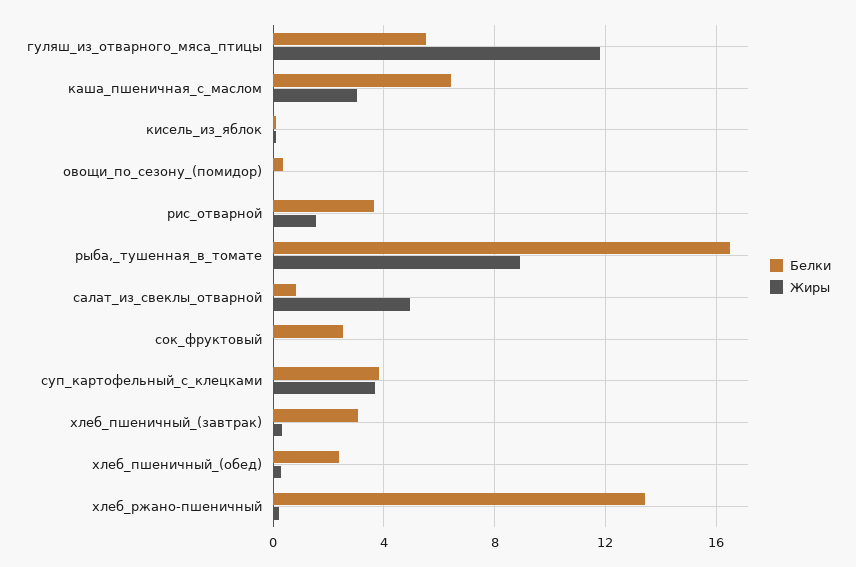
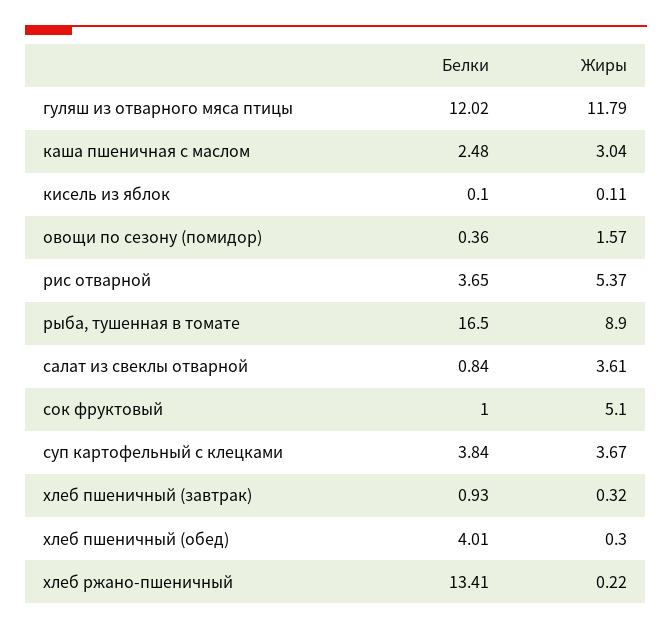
Белки, гуляш_из_отварного_мяса_птицы: 5.5 -> 12.02
Белки, каша_пшеничная_с_маслом: 6.5 -> 2.48
Жиры, овощи_по_сезону_(помидор): 0 -> 1.57
Жиры, рис_отварной: 1.5 -> 5.37
Жиры, салат_из_свеклы_отварной: 5 -> 3.61
Белки, сок_фруктовый: 2.5 -> 1
Жиры, сок_фруктовый: 0 -> 5.1
Белки, хлеб_пшеничный_(завтрак): 3 -> 0.93
Белки, хлеб_пшеничный_(обед): 2.5 -> 4.01

